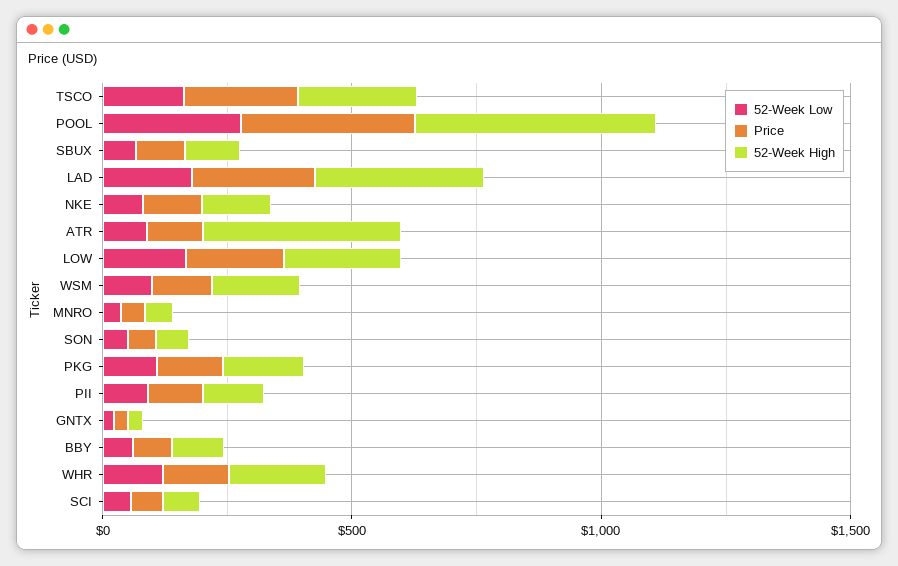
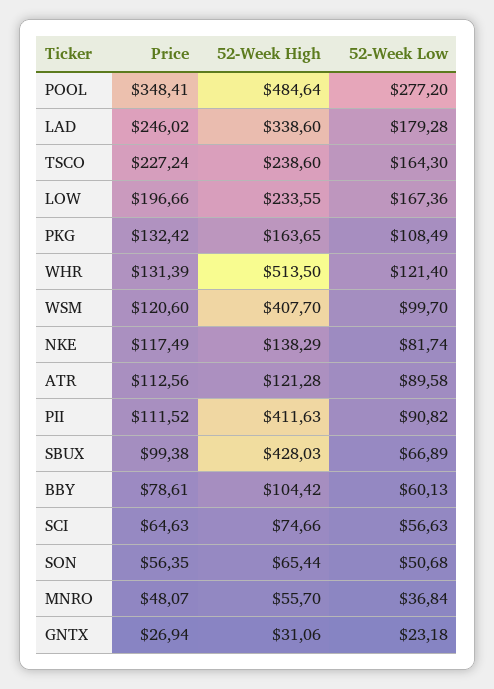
52-Week High, SBUX: 100 -> 428.03
52-Week High, ATR: 400 -> 121.28
52-Week High, WSM: 200 -> 407.7
52-Week High, PII: 100 -> 411.63
52-Week High, WHR: 200 -> 513.5

